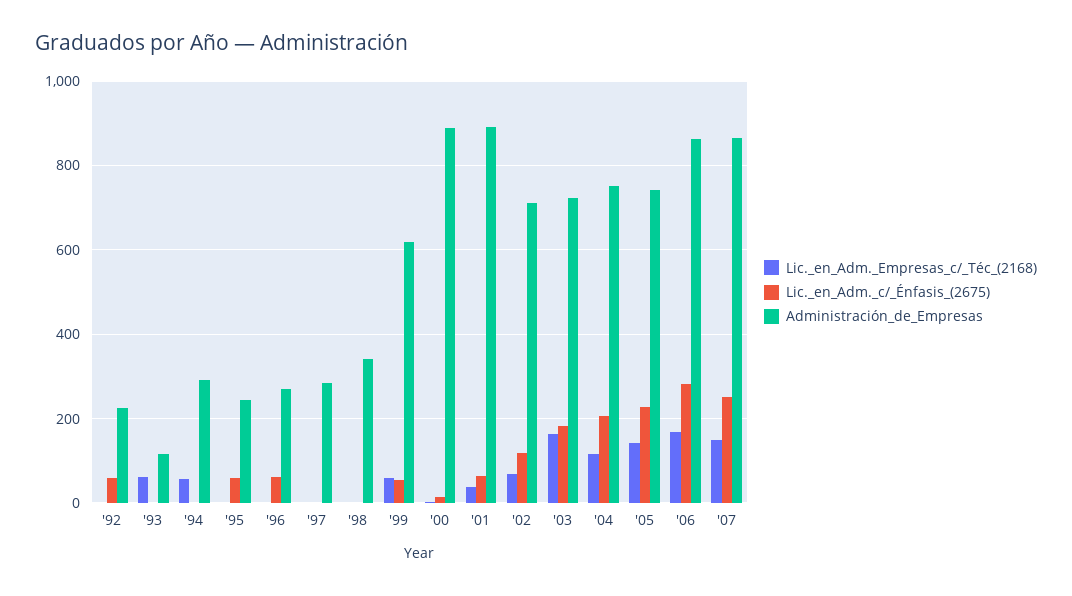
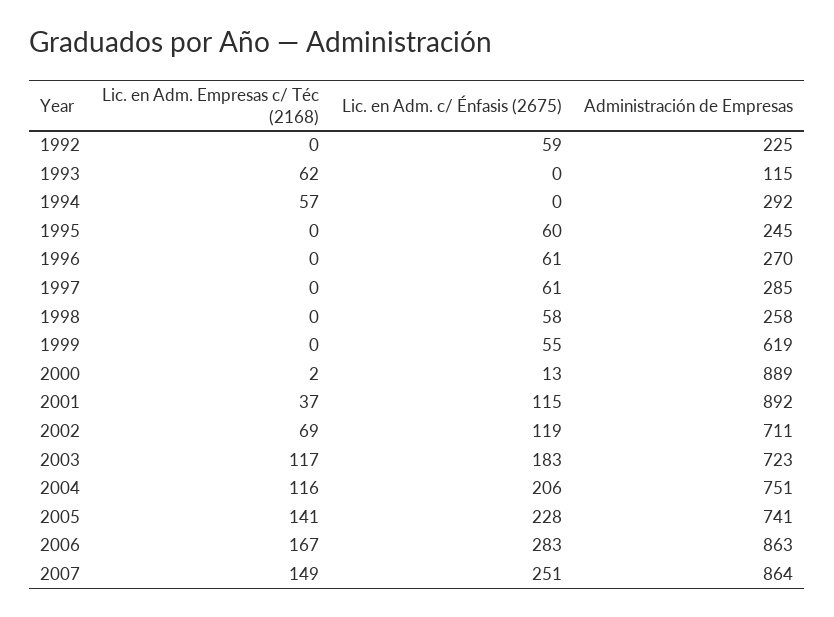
Lic._en_Adm._c/_Énfasis_(2675), '97: 0 -> 61
Lic._en_Adm._c/_Énfasis_(2675), '98: 0 -> 58
Administración_de_Empresas, '98: 340 -> 258
Lic._en_Adm._Empresas_c/_Téc_(2168), '99: 60 -> 0
Lic._en_Adm._c/_Énfasis_(2675), '01: 60 -> 115
Lic._en_Adm._Empresas_c/_Téc_(2168), '03: 160 -> 117

